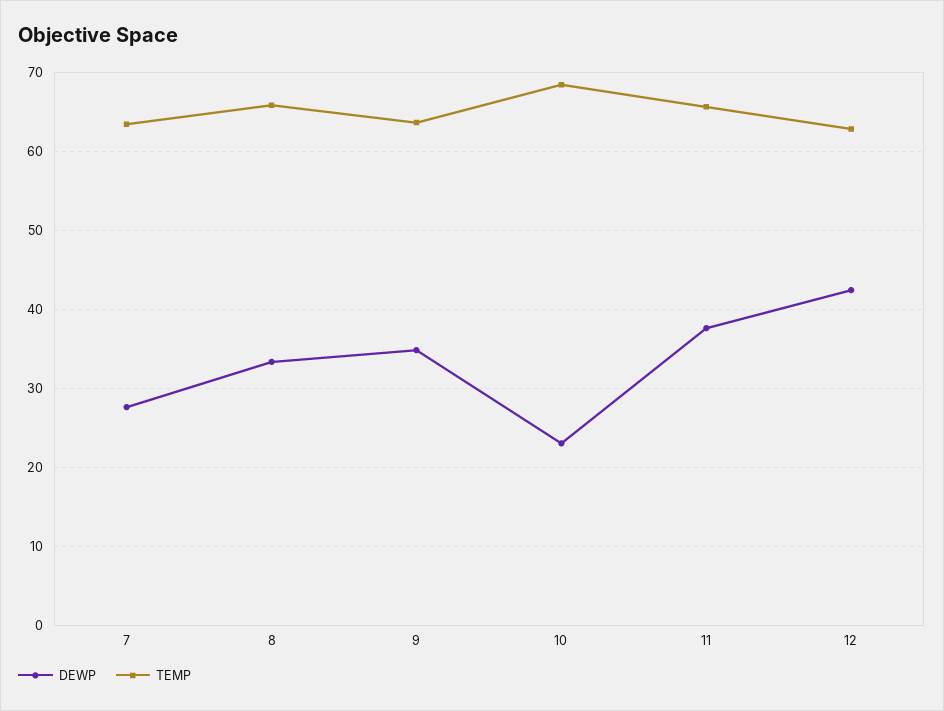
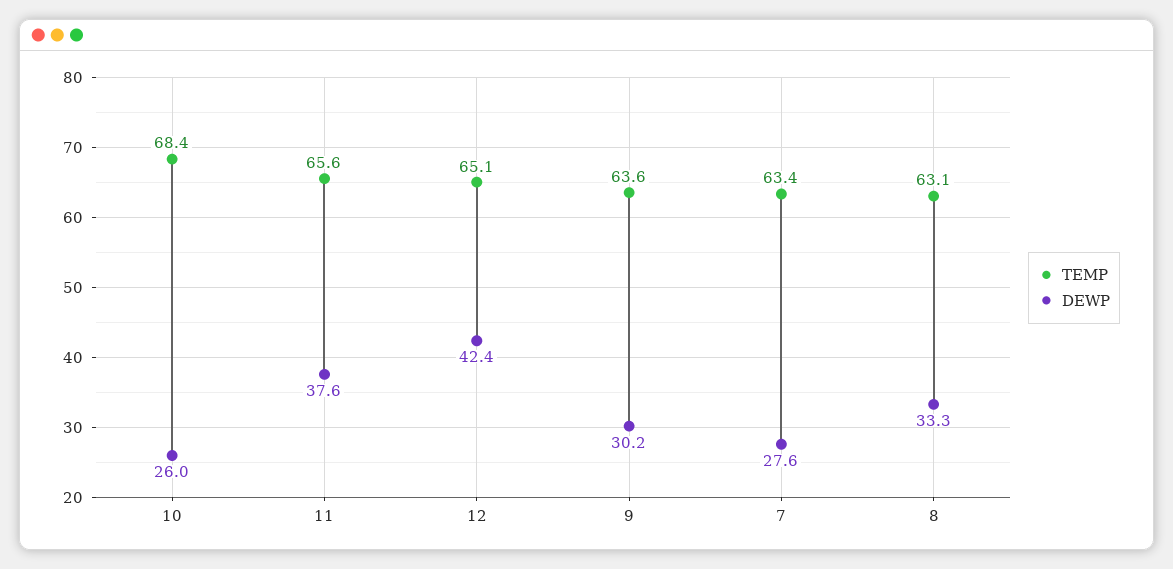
TEMP, 8: 66 -> 63.1
DEWP, 9: 35 -> 30.2
DEWP, 10: 23 -> 26
TEMP, 12: 63 -> 65.1

